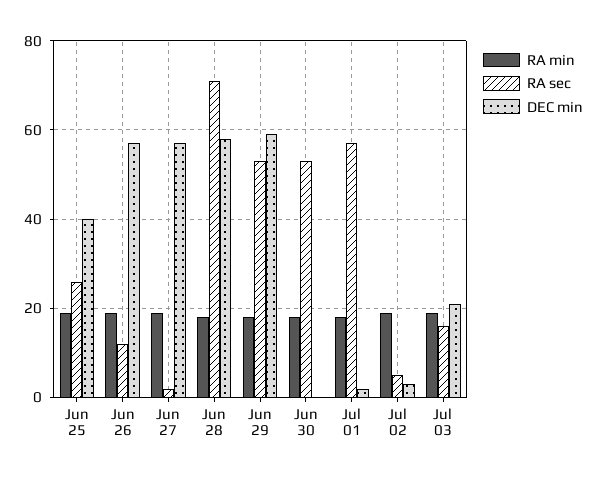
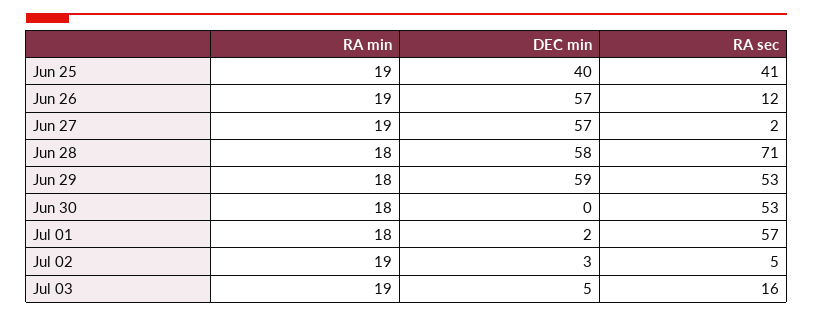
RA sec, Jun 25: 25 -> 41
DEC min, Jul 03: 20 -> 5

